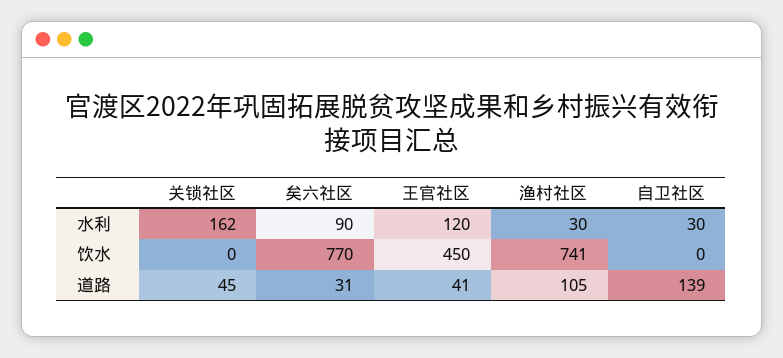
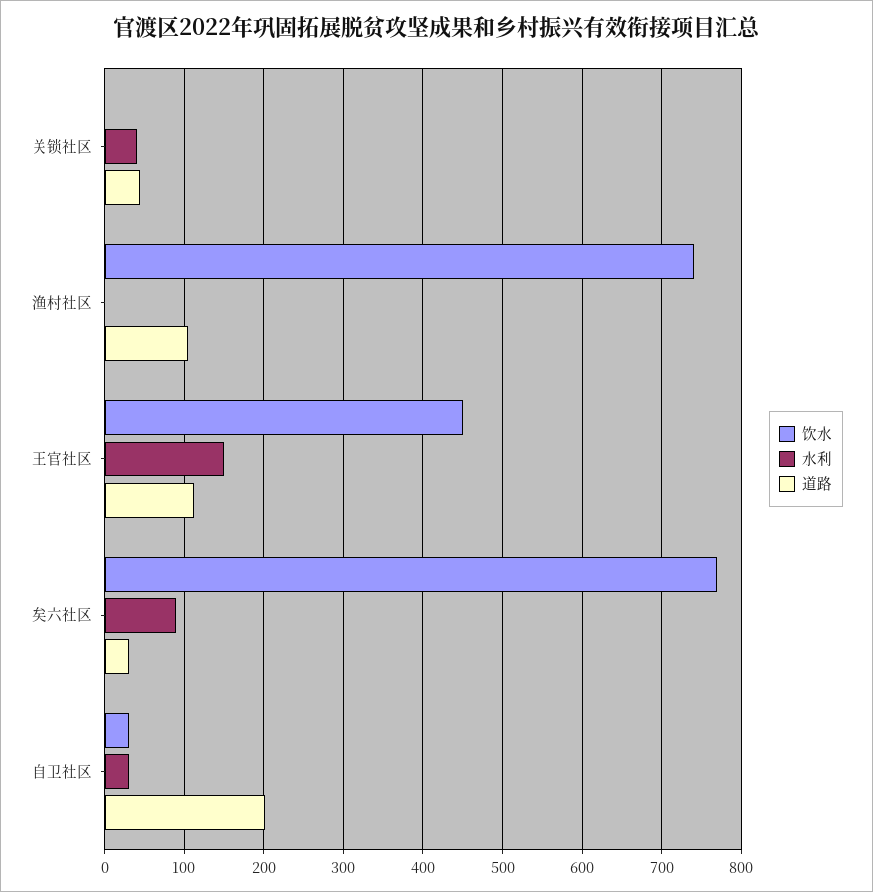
水利, 关锁社区: 162 -> 40
水利, 王官社区: 120 -> 150
水利, 渔村社区: 30 -> 0
饮水, 自卫社区: 0 -> 30
道路, 王官社区: 41 -> 110
道路, 自卫社区: 139 -> 200

